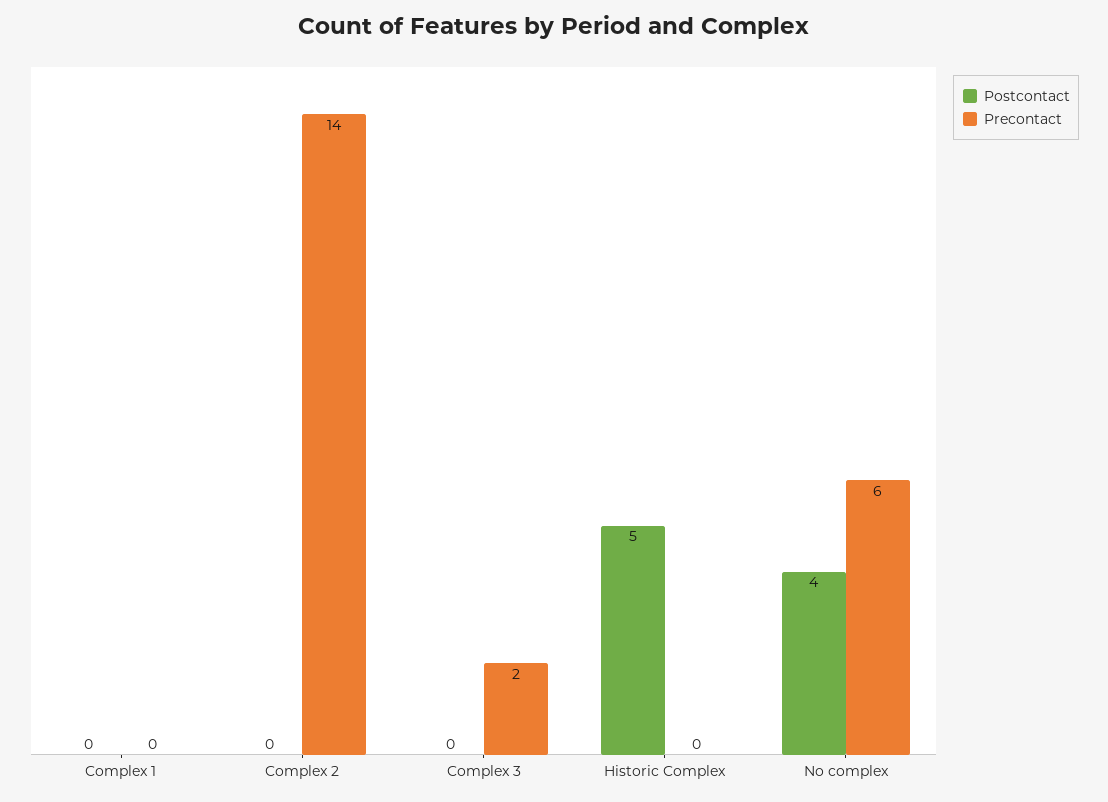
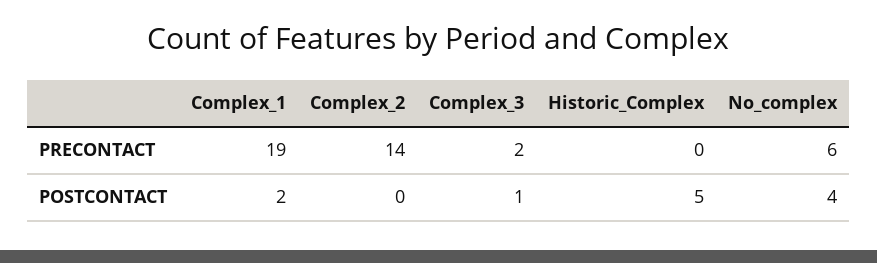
Postcontact, Complex 1: 0 -> 2
Precontact, Complex 1: 0 -> 19
Postcontact, Complex 3: 0 -> 1

